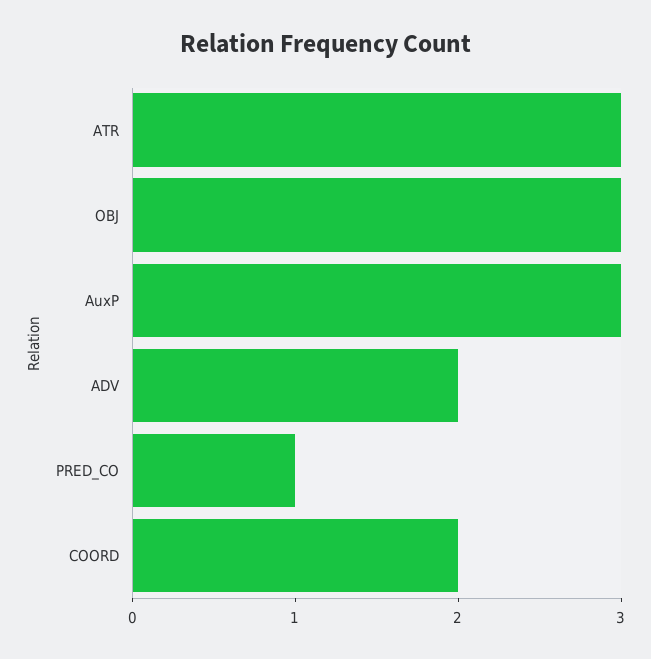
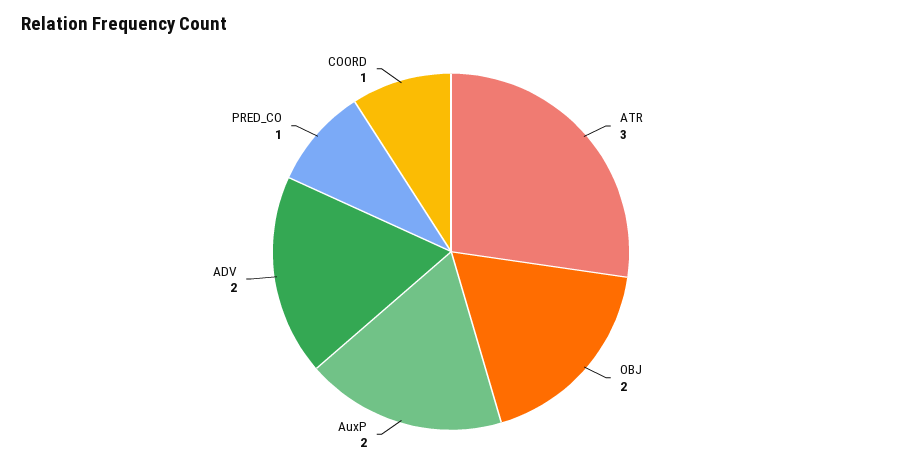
OBJ: 3 -> 2
AuxP: 3 -> 2
COORD: 2 -> 1

